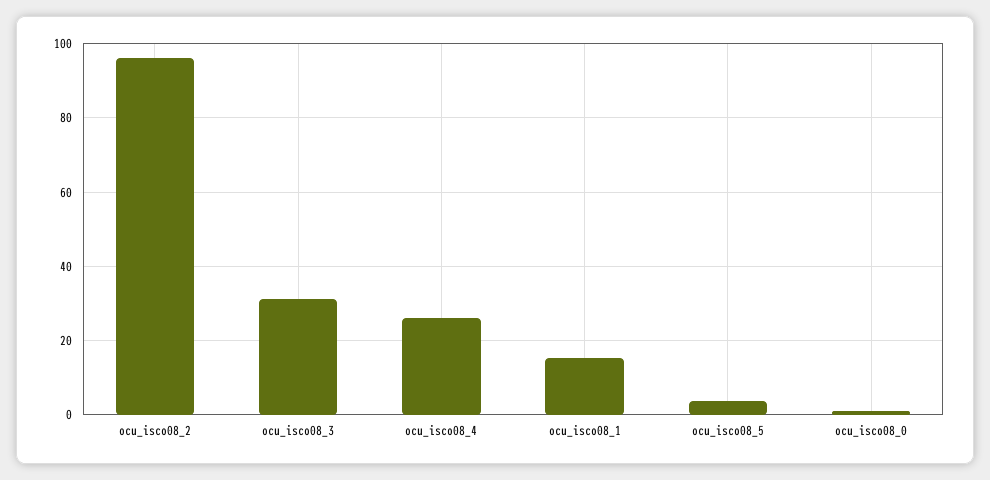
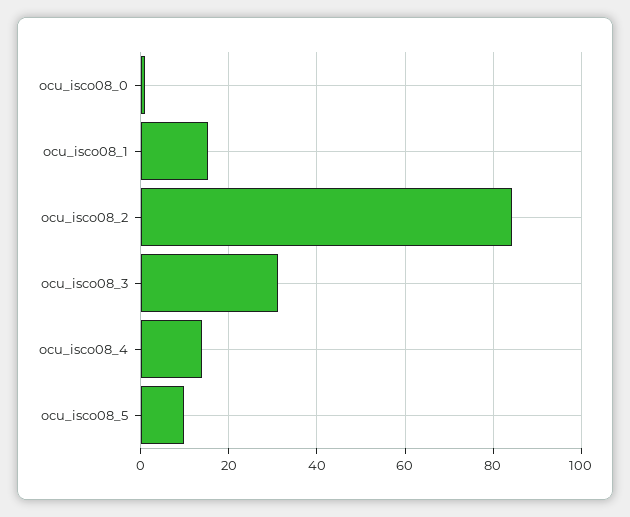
ocu_isco08_2: 96 -> 84
ocu_isco08_4: 26 -> 14
ocu_isco08_5: 4 -> 10

